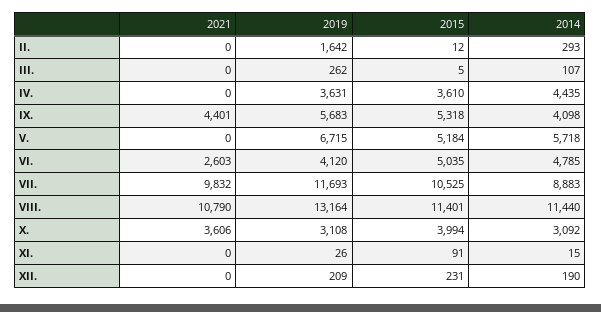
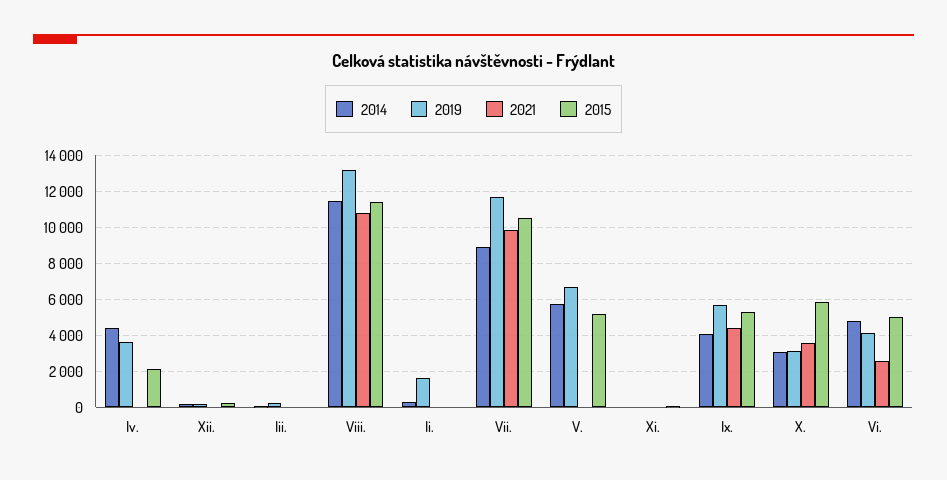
2015, IV.: 3610 -> 2000
2015, X.: 3994 -> 6000

